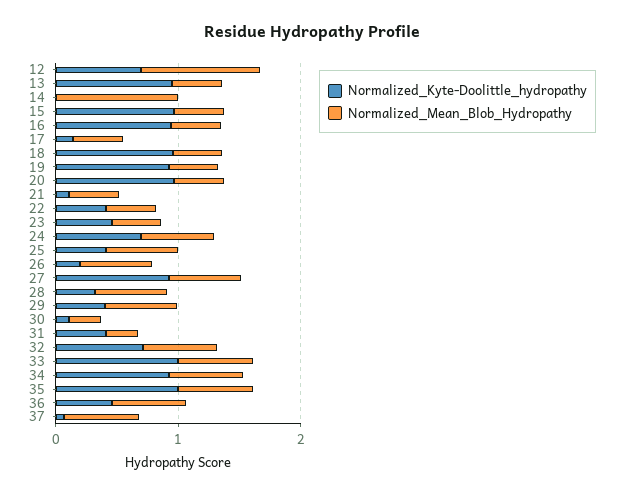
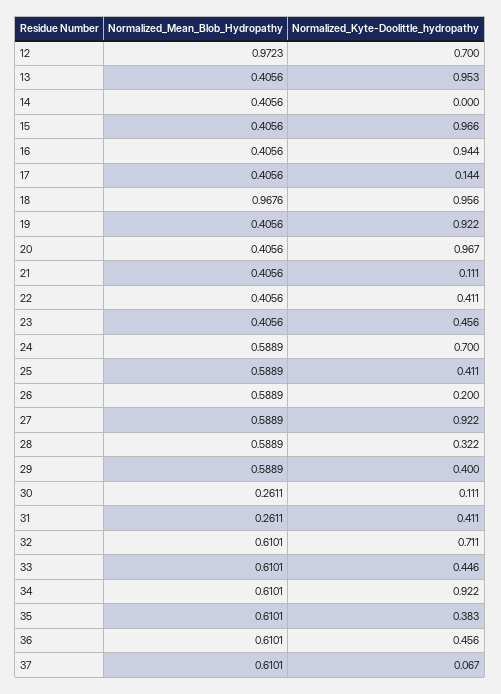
Normalized_Mean_Blob_Hydropathy, 14: 1 -> 0.4056
Normalized_Mean_Blob_Hydropathy, 18: 0.4 -> 0.9676
Normalized_Kyte-Doolittle_hydropathy, 33: 1 -> 0.446
Normalized_Kyte-Doolittle_hydropathy, 35: 1 -> 0.383

